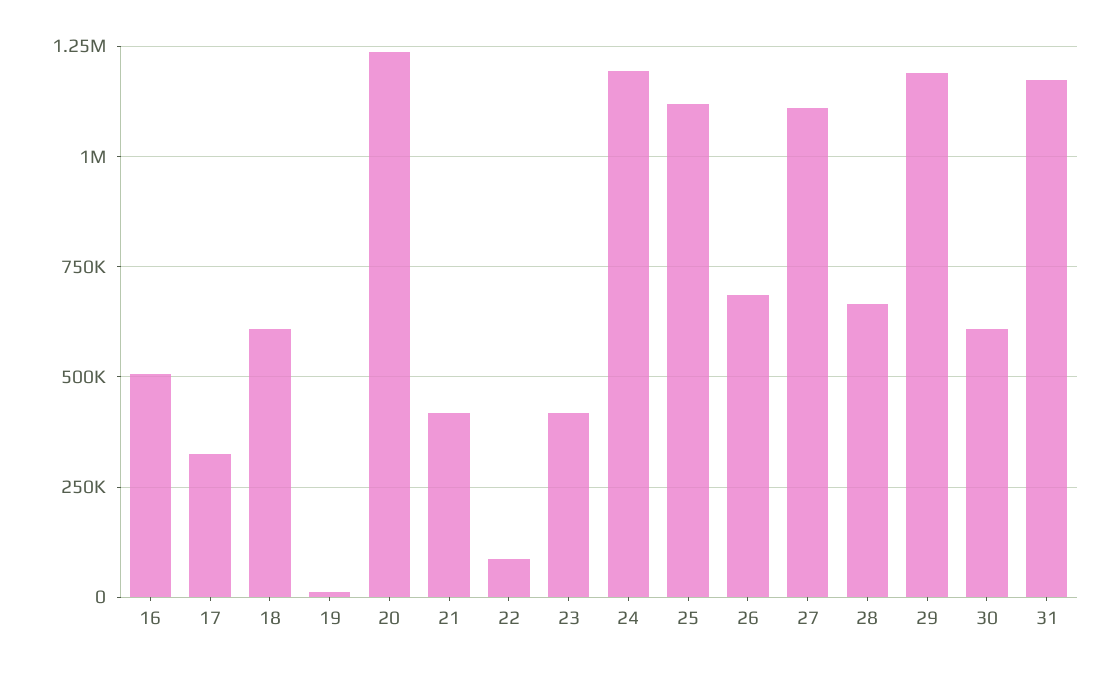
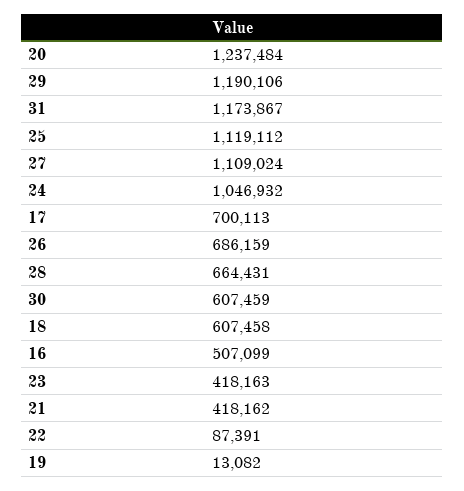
17: 325000 -> 700113
24: 1200000 -> 1046932

